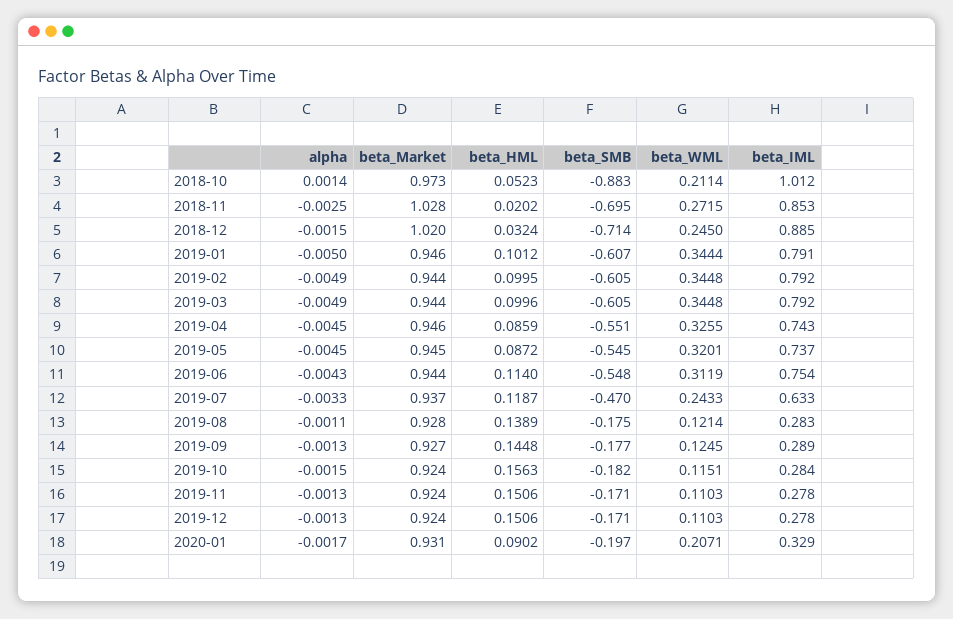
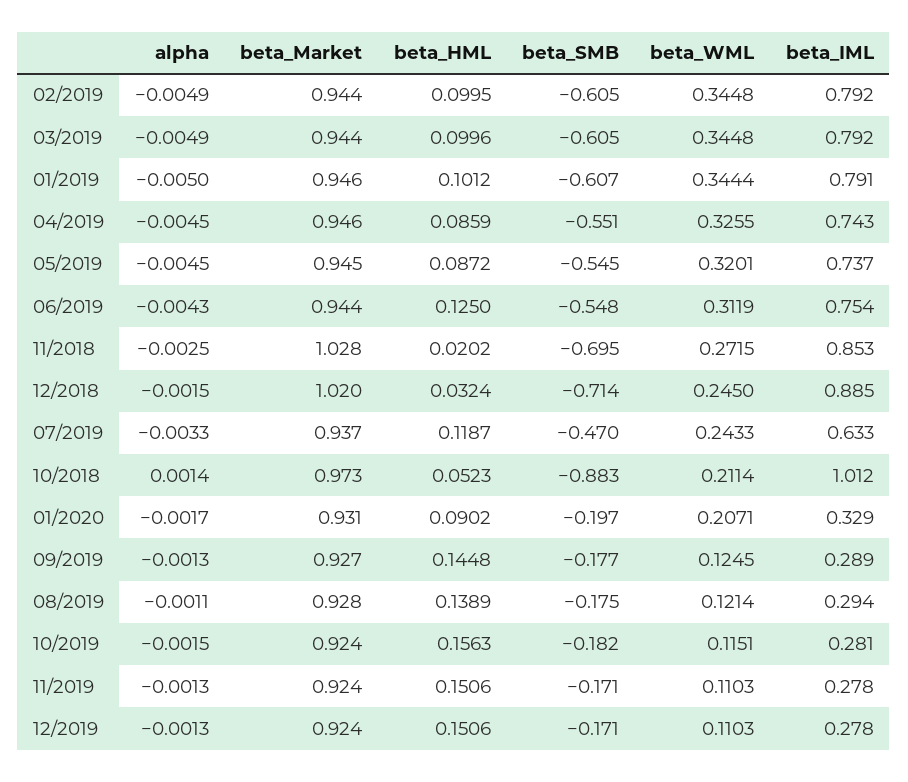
beta_HML, 2019-06: 0.114 -> 0.125
beta_IML, 2019-08: 0.283 -> 0.294
beta_IML, 2019-10: 0.284 -> 0.281

